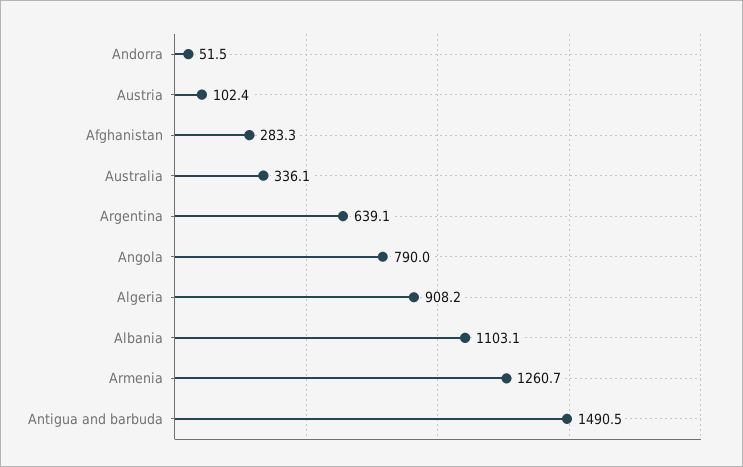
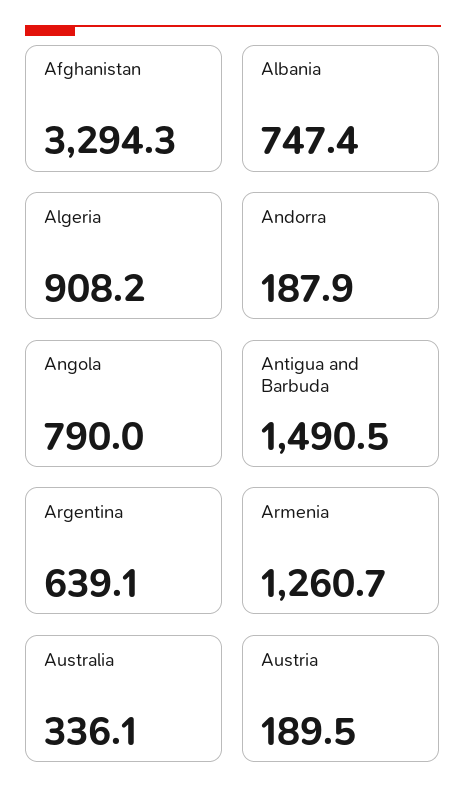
Andorra: 51.5 -> 187.9
Austria: 102.4 -> 189.5
Afghanistan: 283.3 -> 3294.3
Albania: 1103.1 -> 747.4

